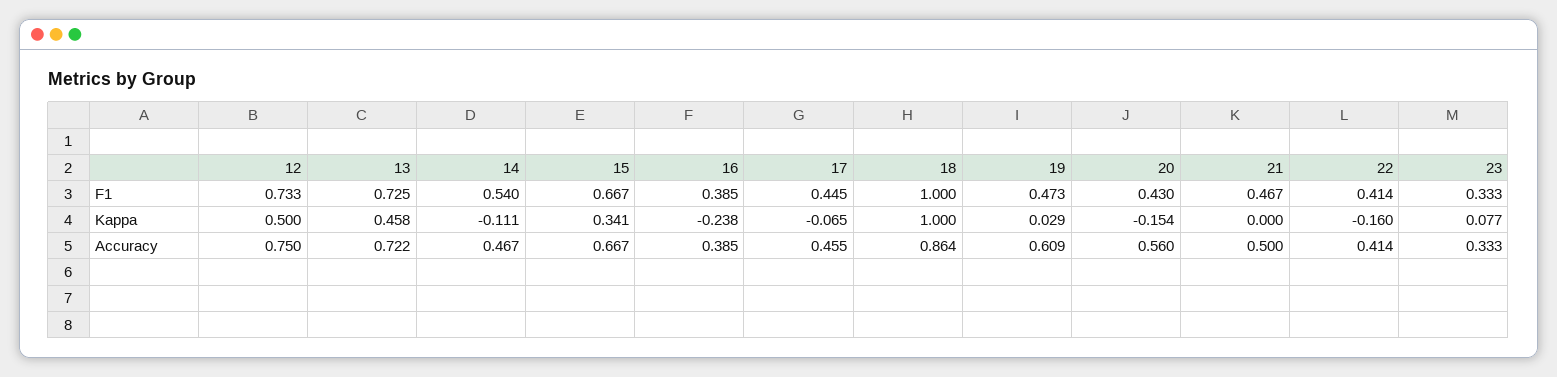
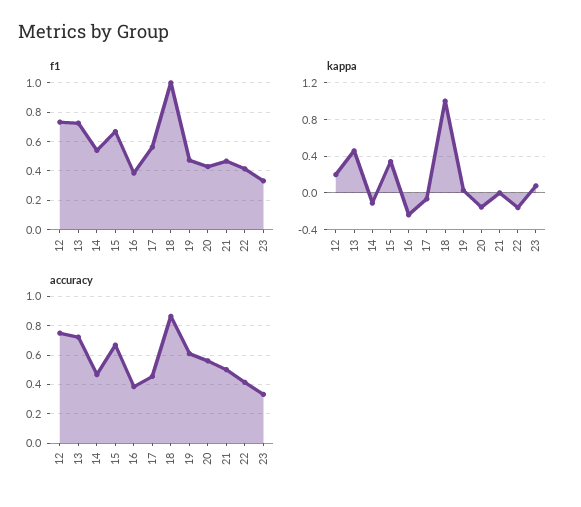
F1, 17: 0.445 -> 0.55
Kappa, 12: 0.5 -> 0.2

